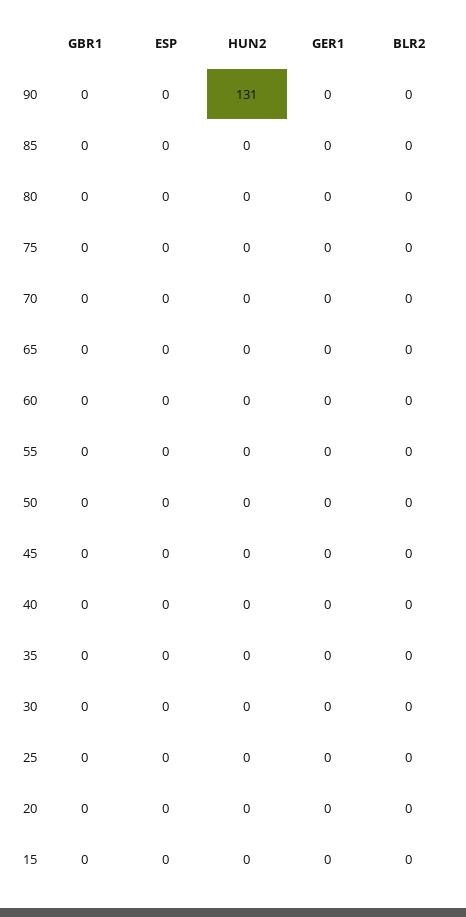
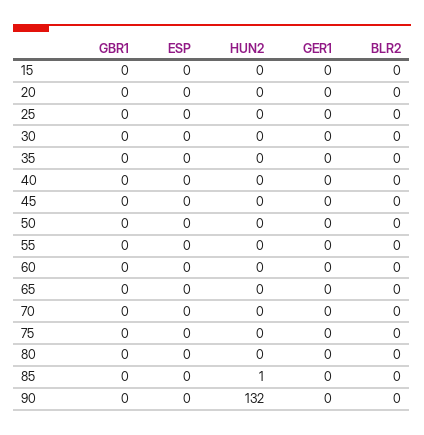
HUN2, 90: 131 -> 132
HUN2, 85: 0 -> 1

